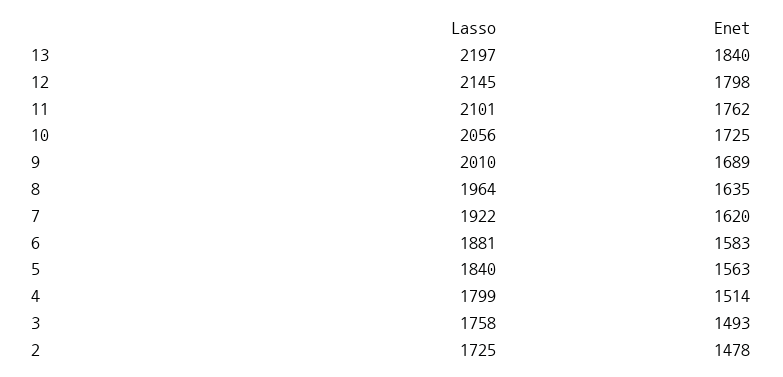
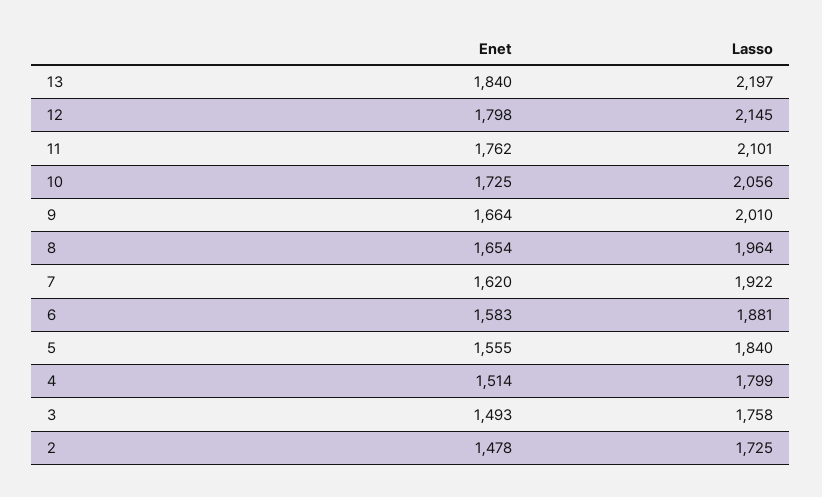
Enet, 9: 1689 -> 1664
Enet, 8: 1635 -> 1654
Enet, 5: 1563 -> 1555

